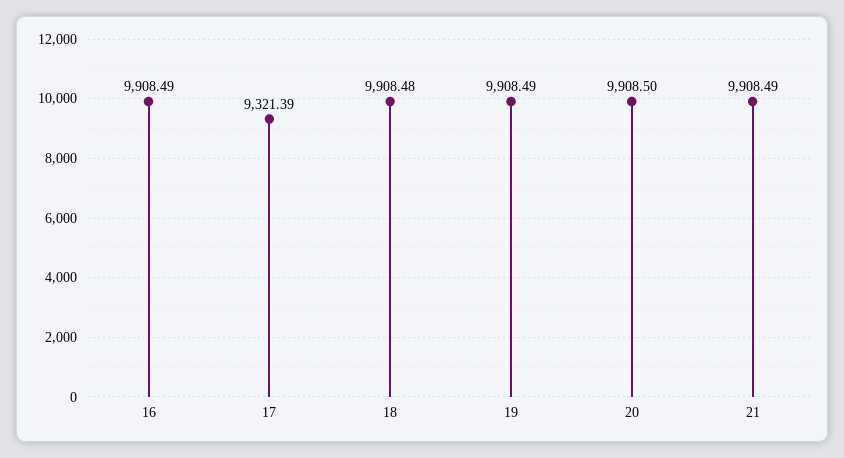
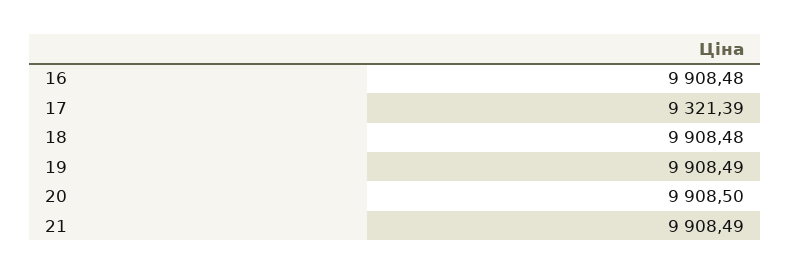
16: 9908.49 -> 9908.48

